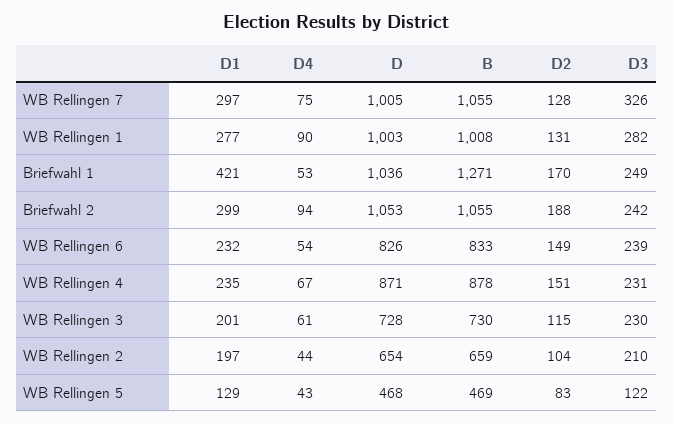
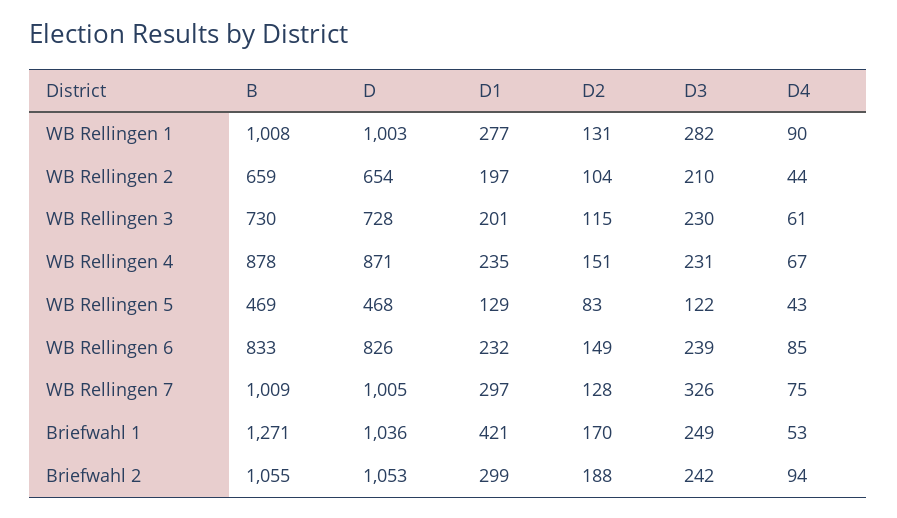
B, WB Rellingen 7: 1055 -> 1009
D4, WB Rellingen 6: 54 -> 85

